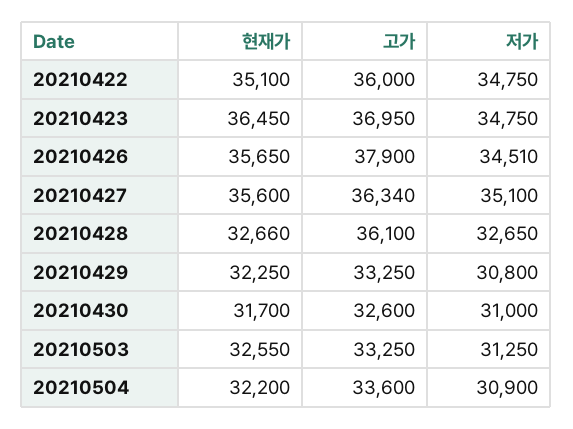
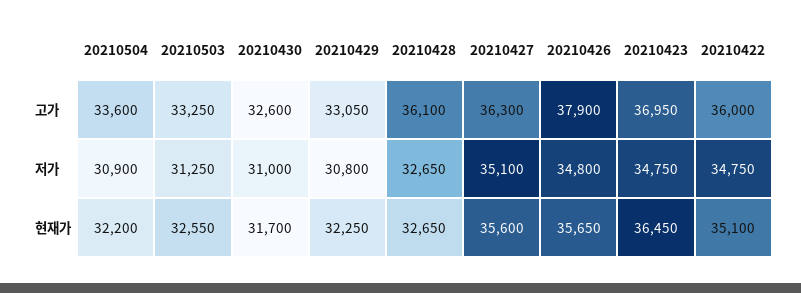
저가, 20210426: 34510 -> 34800
고가, 20210427: 36340 -> 36300
현재가, 20210428: 32660 -> 32650
고가, 20210429: 33250 -> 33050

